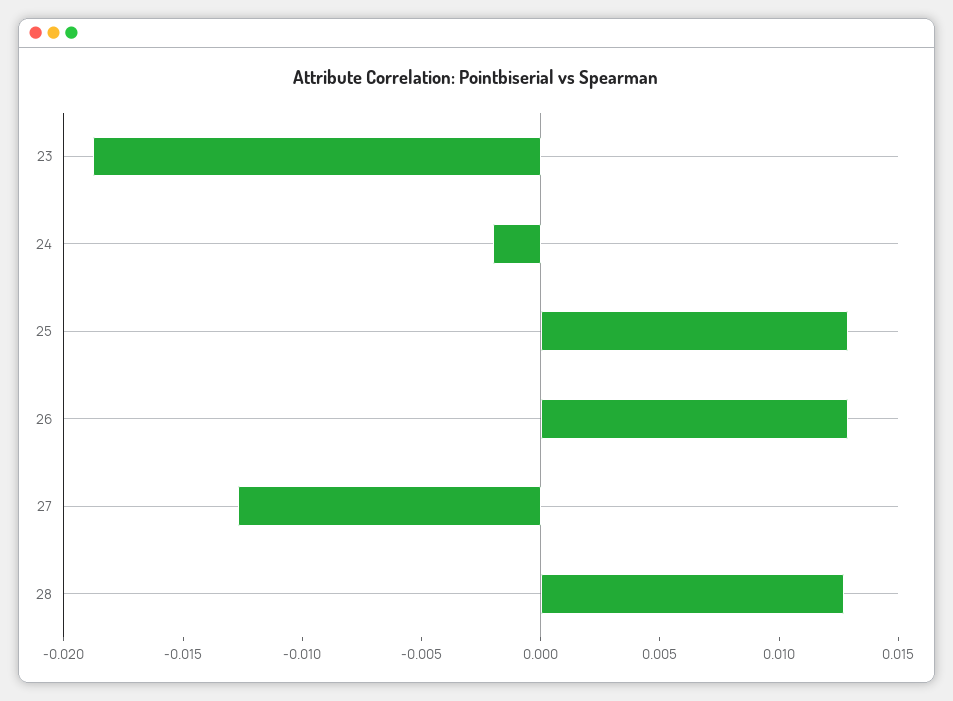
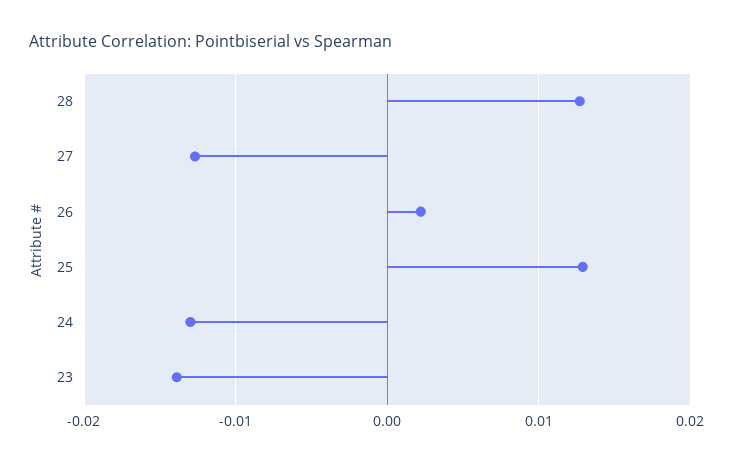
23: -0.019 -> -0.014
24: -0.002 -> -0.013
26: 0.013 -> 0.002

